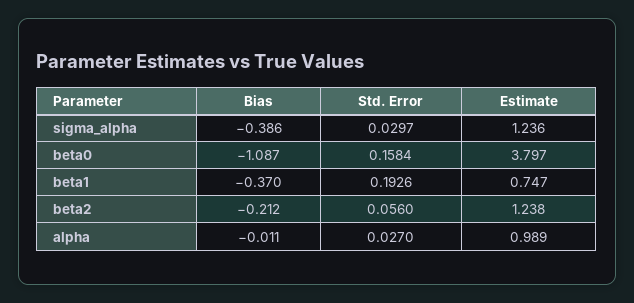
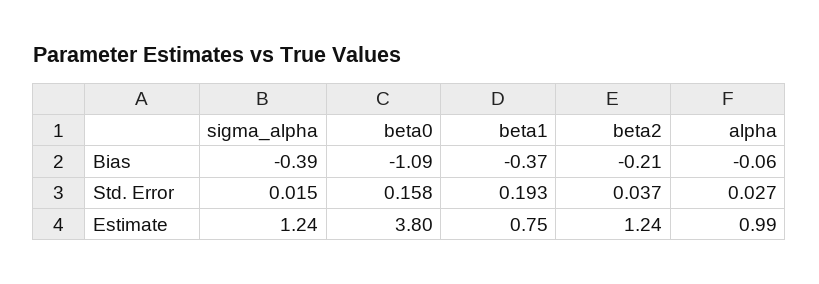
Std. Error, sigma_alpha: 0.0297 -> 0.015
Std. Error, beta2: 0.056 -> 0.037
Bias, alpha: -0.011 -> -0.06

